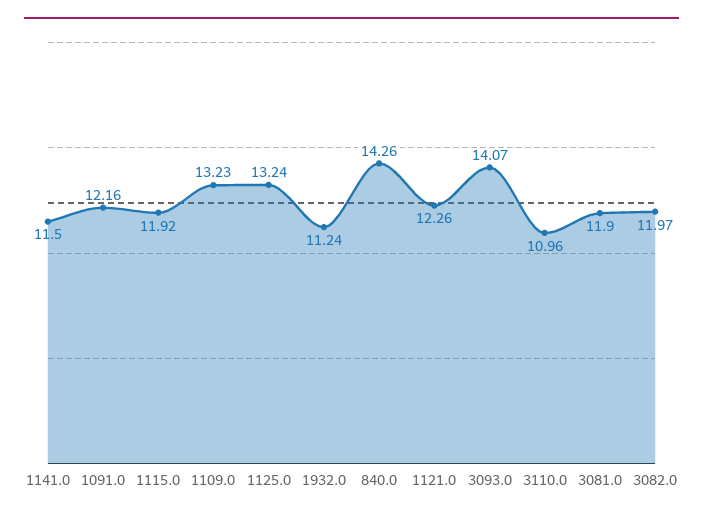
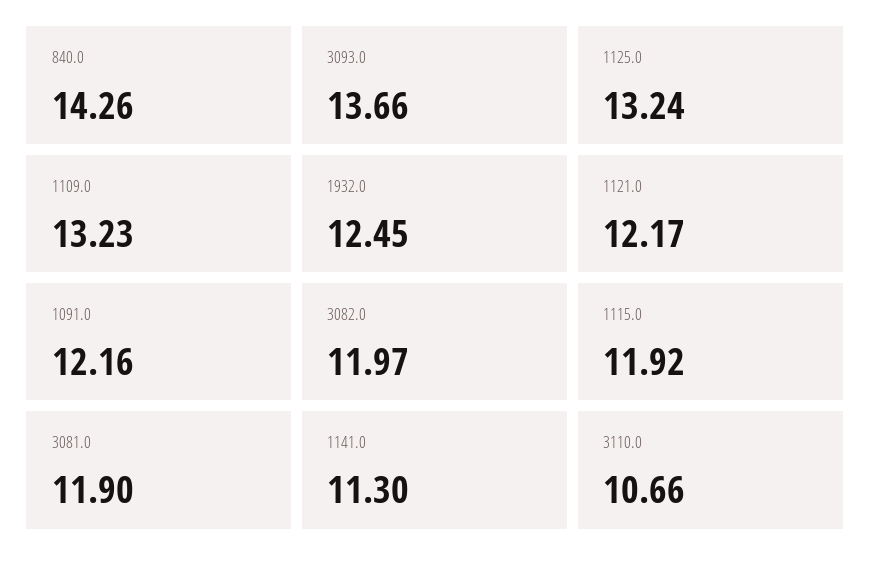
1141.0: 11.5 -> 11.3
1932.0: 11.24 -> 12.45
1121.0: 12.26 -> 12.17
3093.0: 14.07 -> 13.66
3110.0: 10.96 -> 10.66

